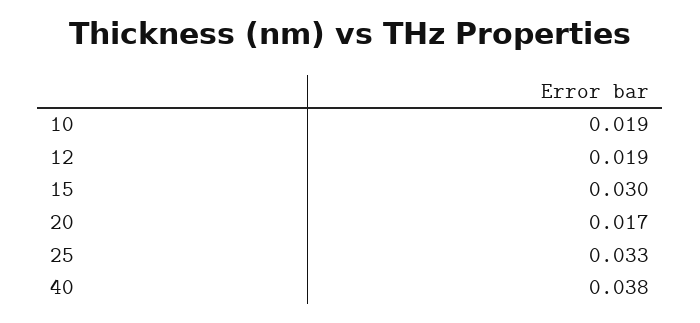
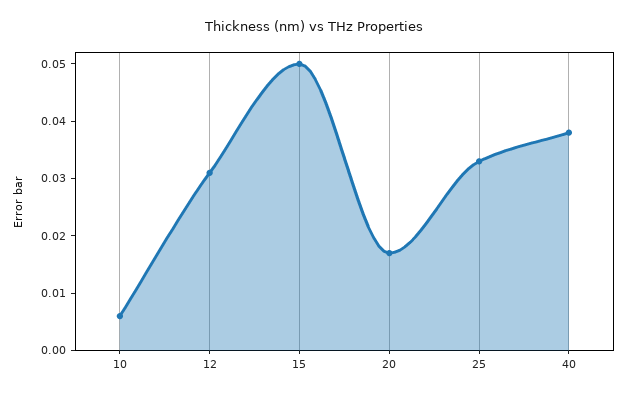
10: 0.019 -> 0.005
12: 0.019 -> 0.03
15: 0.03 -> 0.05

